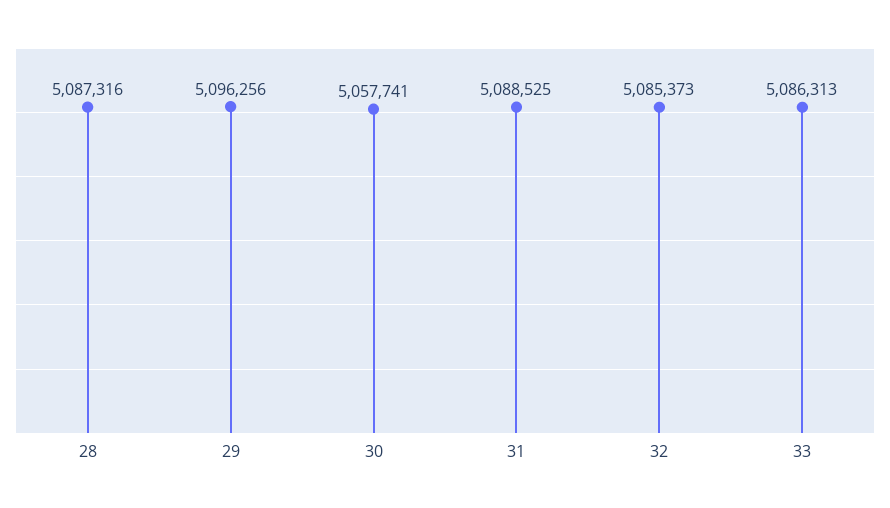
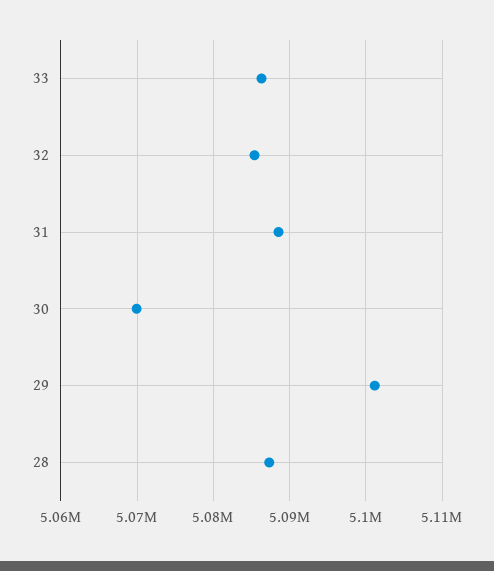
29: 5096256 -> 5101000
30: 5057741 -> 5070000

